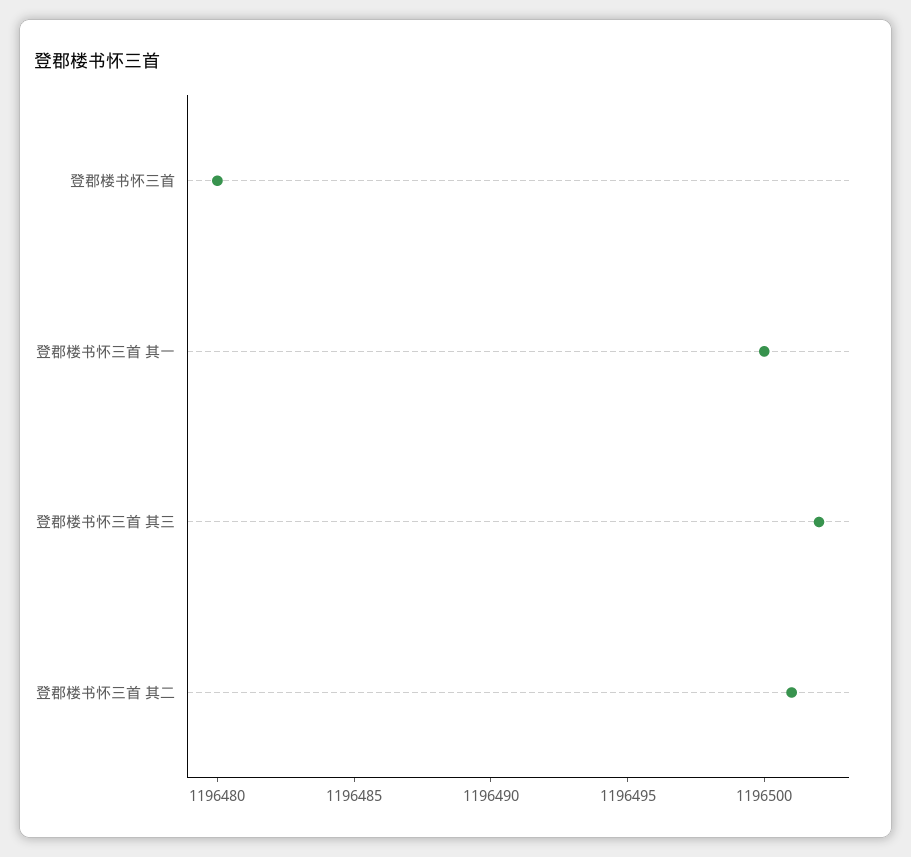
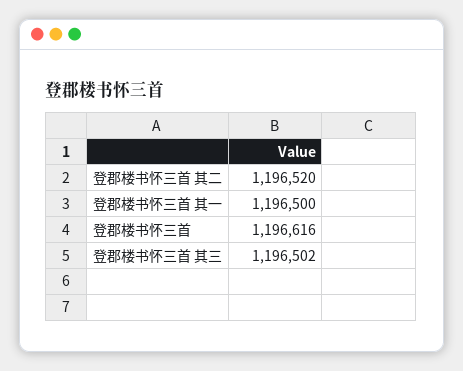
登郡楼书怀三首: 1196480 -> 1196616
登郡楼书怀三首 其二: 1196501 -> 1196520

